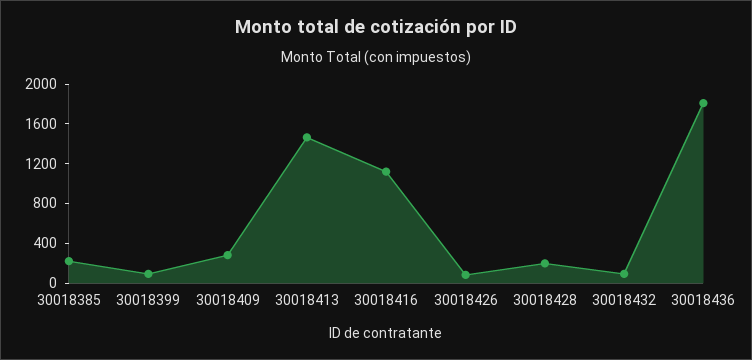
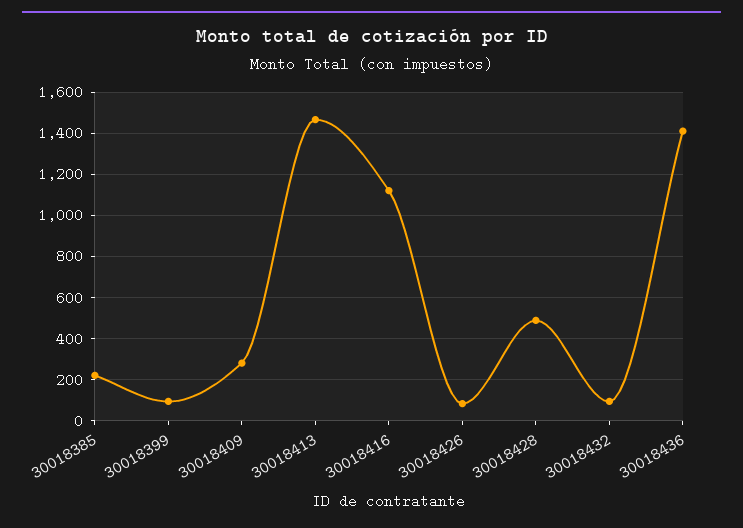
30018428: 200 -> 500
30018436: 1800 -> 1400

